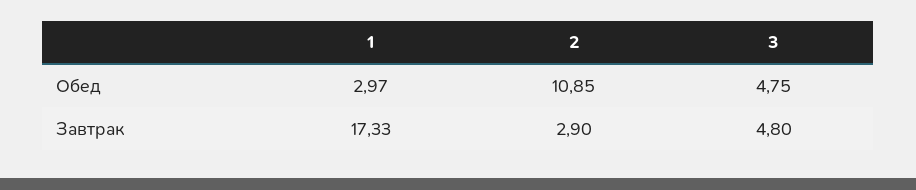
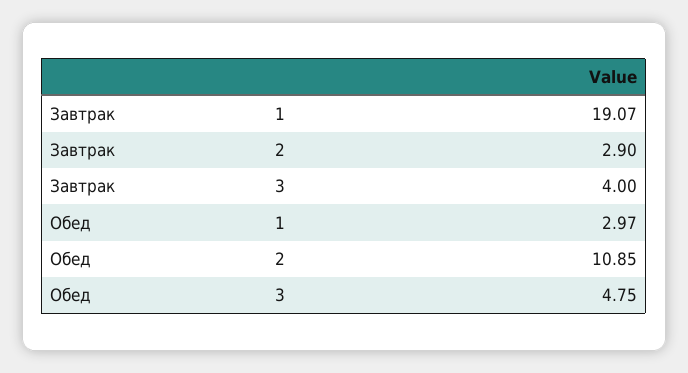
1, Завтрак: 17.33 -> 19.07
3, Завтрак: 4.8 -> 4

